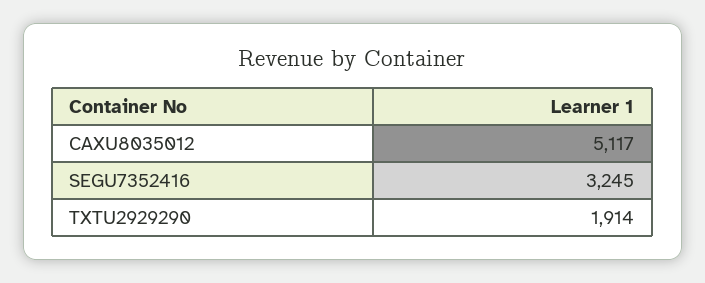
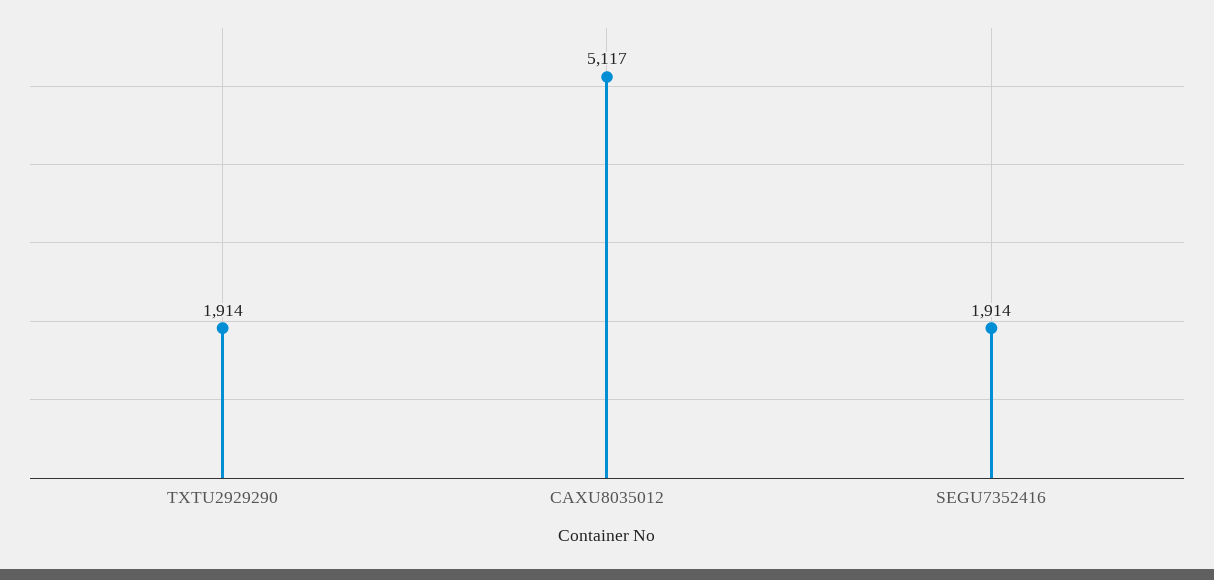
SEGU7352416: 3245 -> 1914

